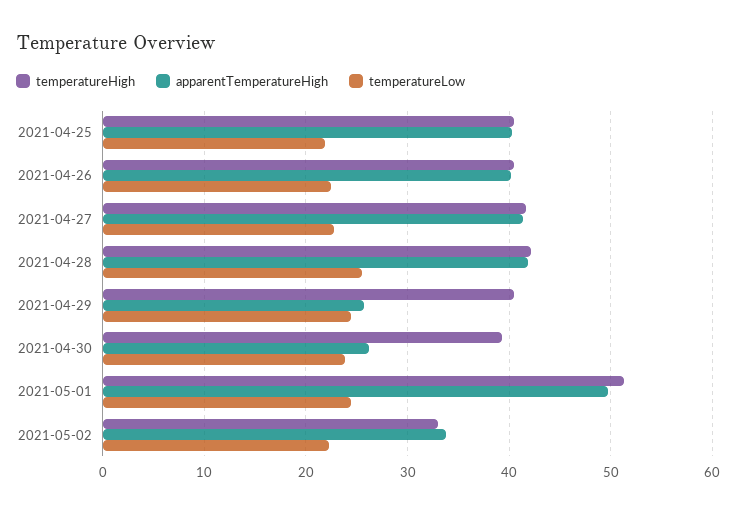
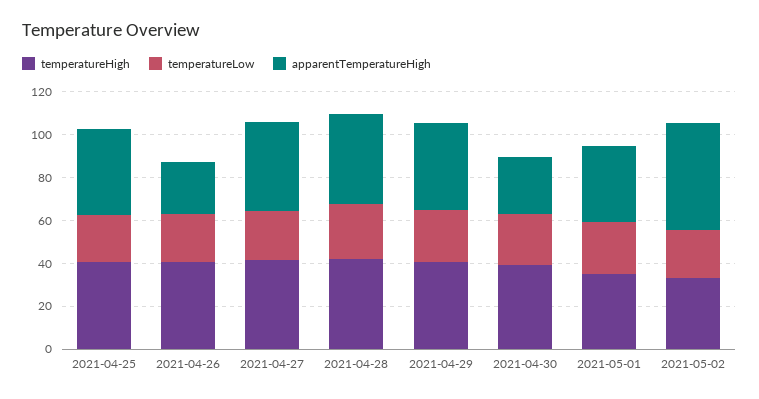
apparentTemperatureHigh, 2021-04-26: 40 -> 25
apparentTemperatureHigh, 2021-04-29: 26 -> 40
temperatureHigh, 2021-05-01: 51 -> 35
apparentTemperatureHigh, 2021-05-01: 50 -> 35
apparentTemperatureHigh, 2021-05-02: 34 -> 50

